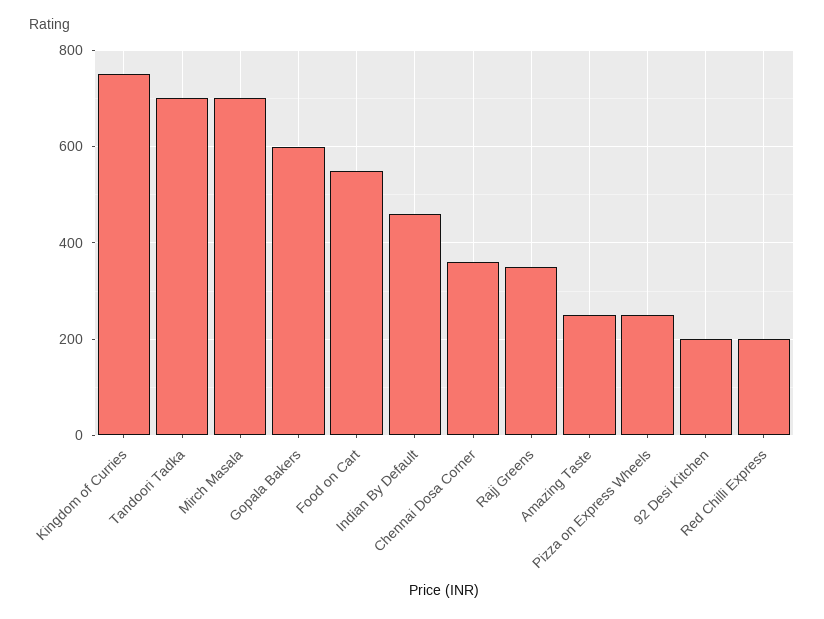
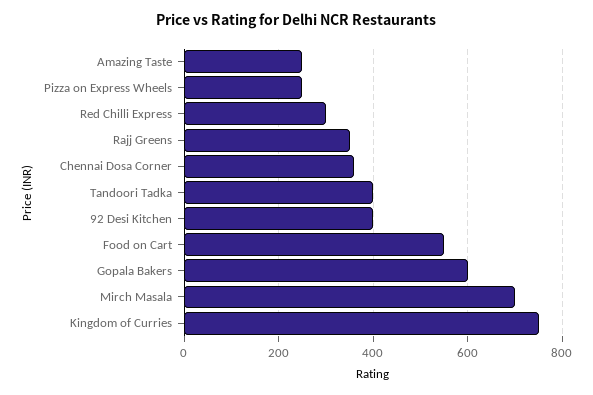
Tandoori Tadka: 700 -> 400
Indian By Default: 460 -> none
92 Desi Kitchen: 200 -> 400
Red Chilli Express: 200 -> 300

